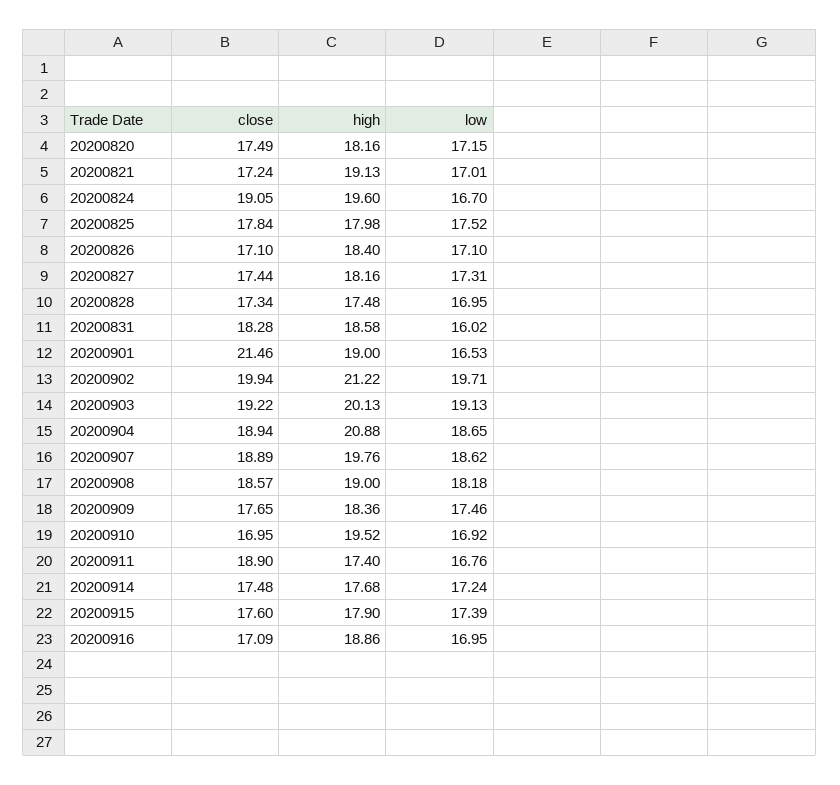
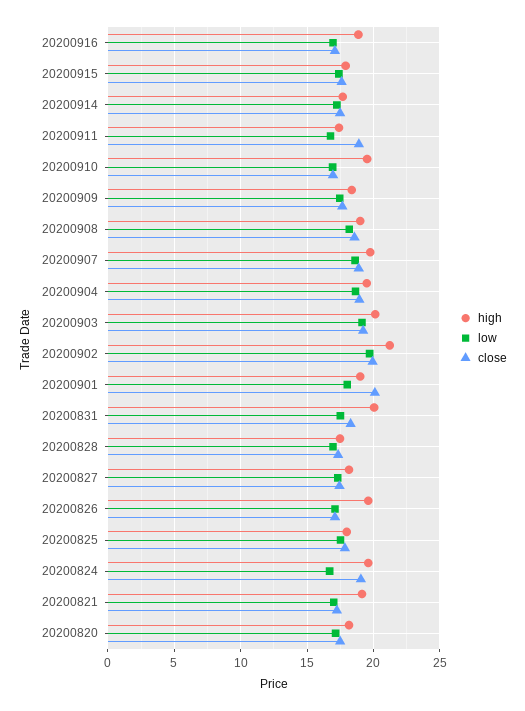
high, 20200826: 18.4 -> 19.5
high, 20200831: 18.58 -> 20
low, 20200831: 16.02 -> 17.5
close, 20200901: 21.46 -> 20
low, 20200901: 16.53 -> 18
high, 20200904: 20.88 -> 19.5

